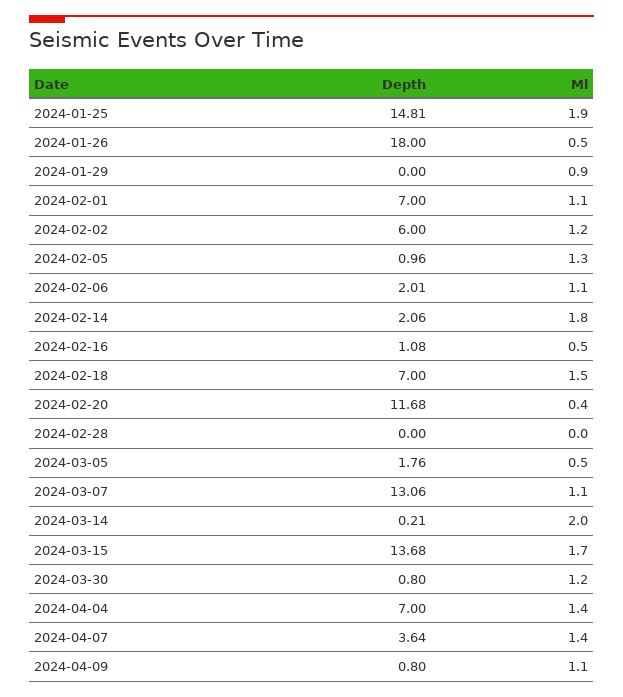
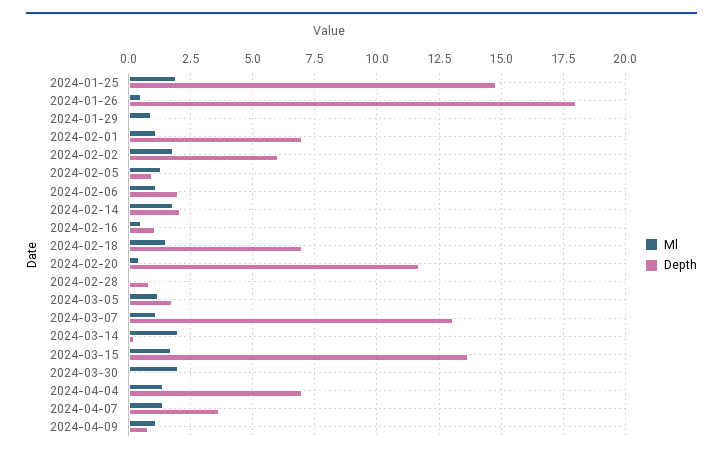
Ml, 2024-02-02: 1.2 -> 1.75
Depth, 2024-02-28: 0 -> 0.75
Ml, 2024-03-05: 0.5 -> 1.25
Depth, 2024-03-30: 0.8 -> 0
Ml, 2024-03-30: 1.2 -> 2

